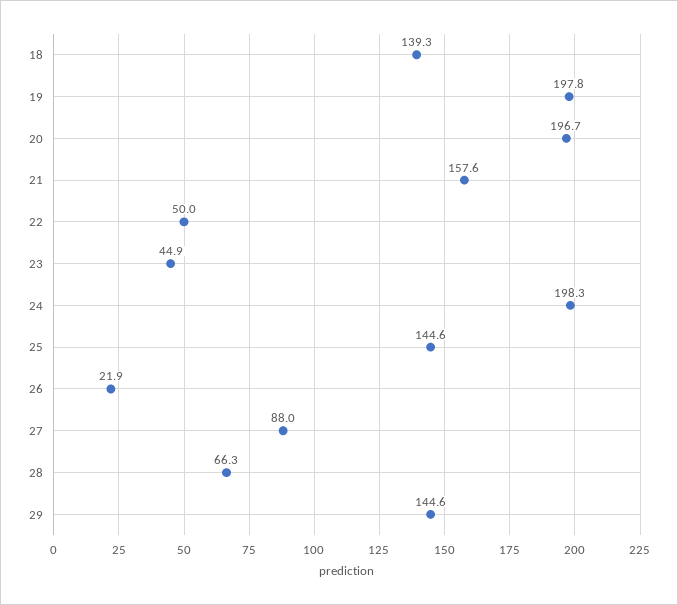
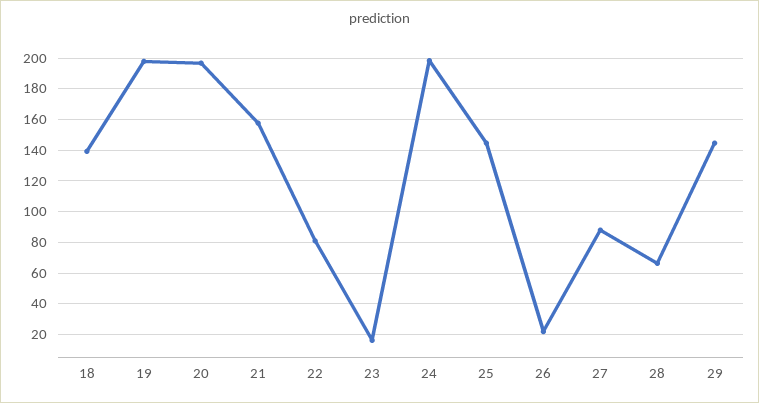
22: 50 -> 80
23: 44.9 -> 15

